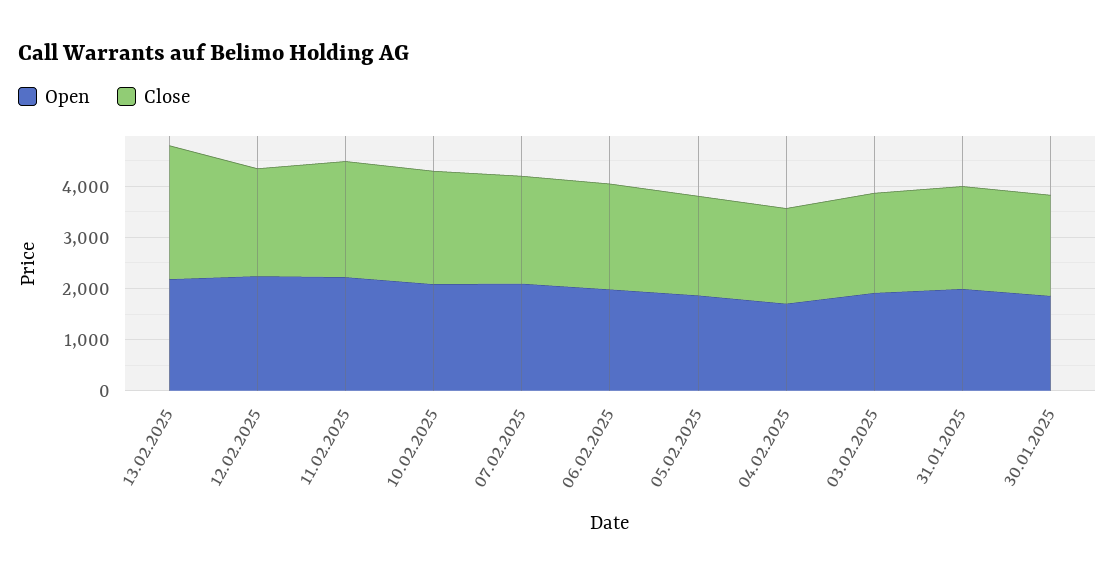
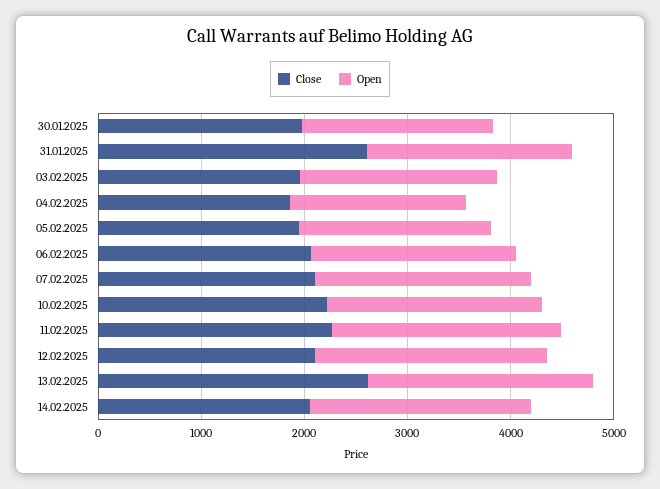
Close, 31.01.2025: 2000 -> 2600
Close, 14.02.2025: none -> 2000
Open, 14.02.2025: none -> 2200

